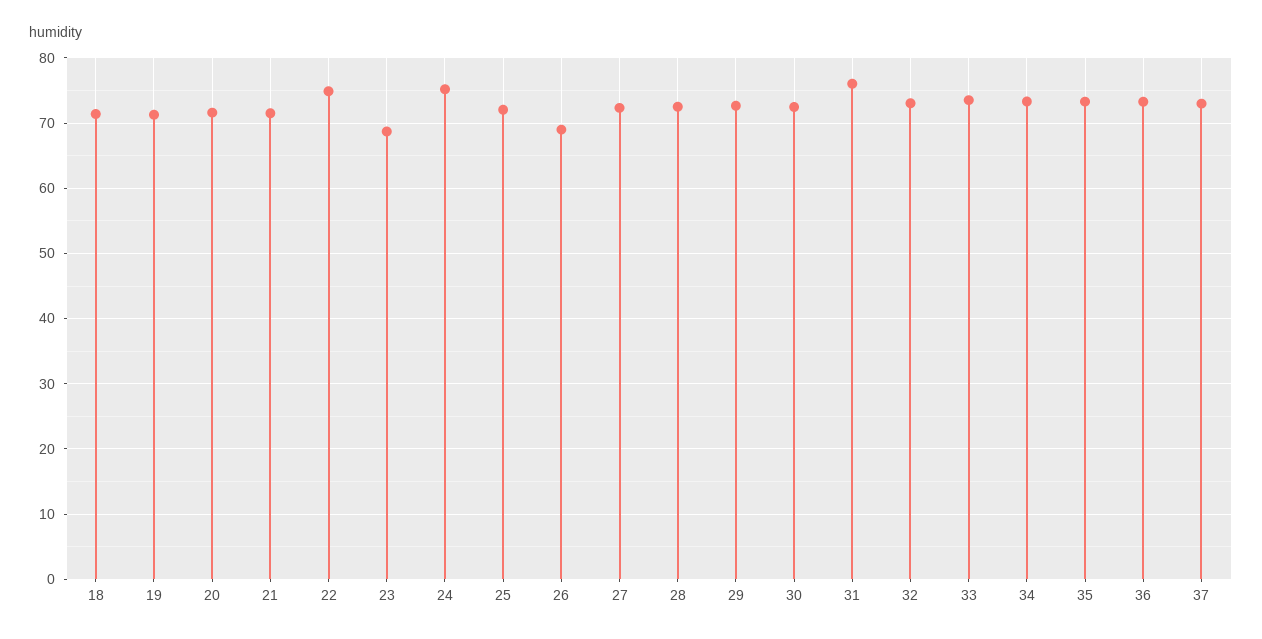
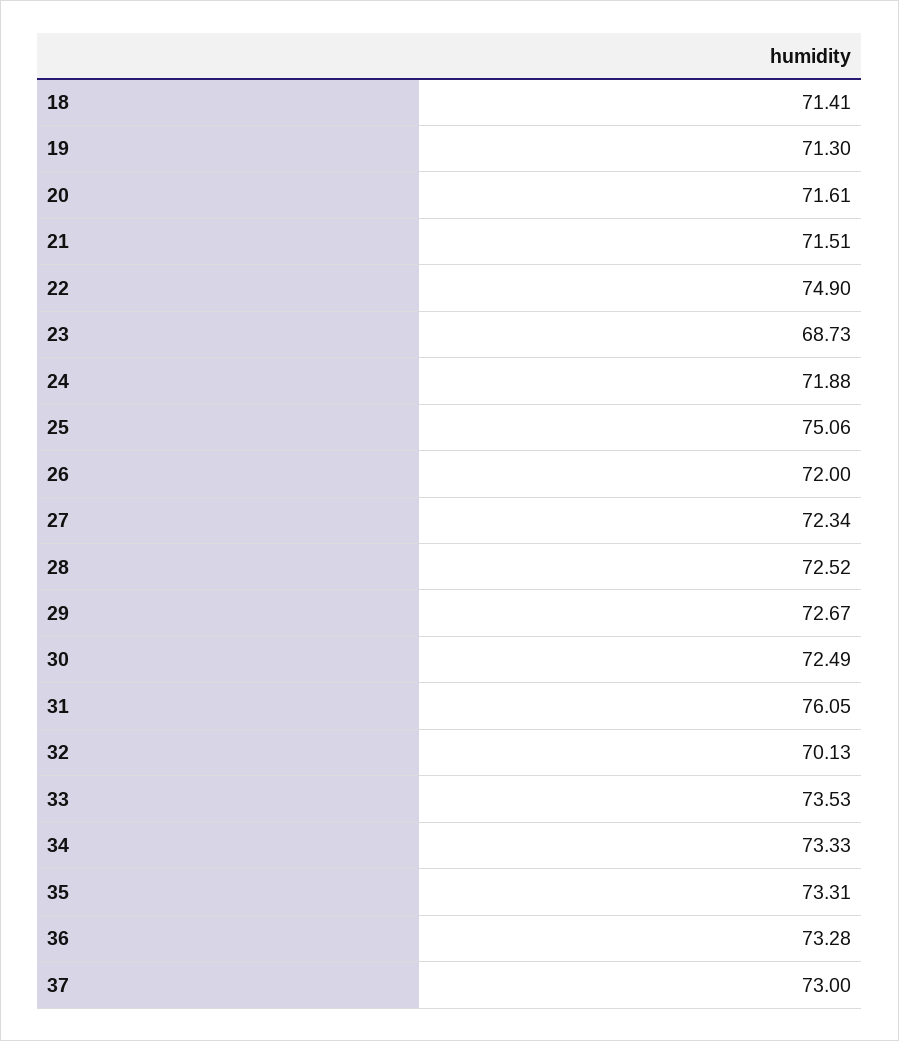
24: 75 -> 71.88
25: 72 -> 75.06
26: 69 -> 72
32: 73 -> 70.13

